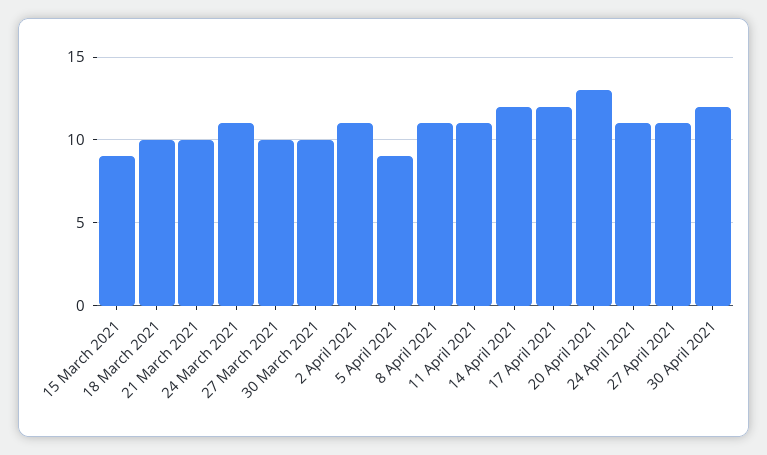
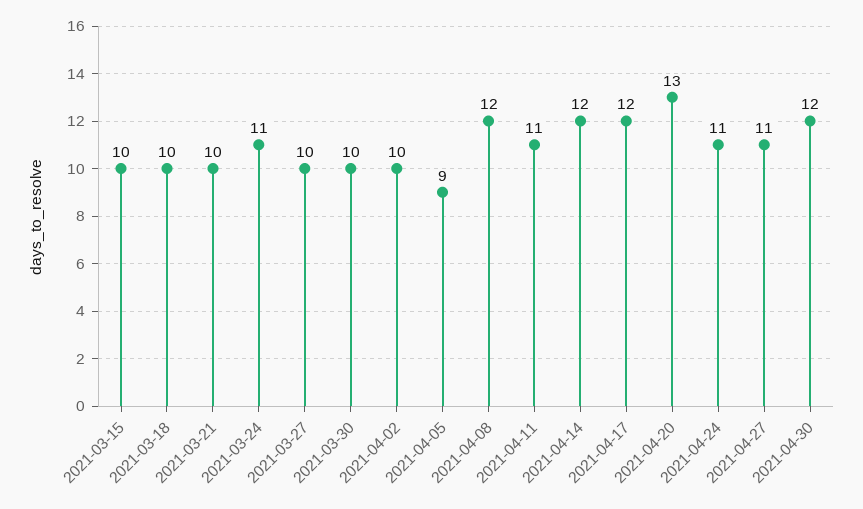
15 March 2021: 9 -> 10
2 April 2021: 11 -> 10
8 April 2021: 11 -> 12

